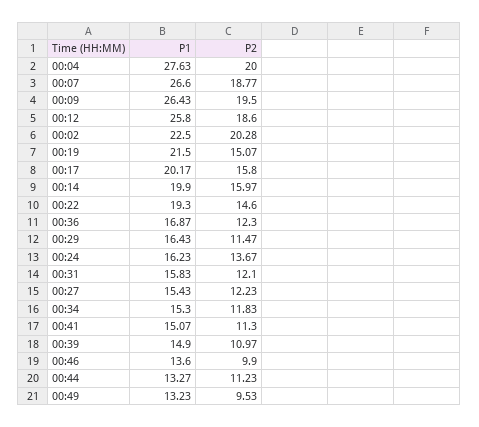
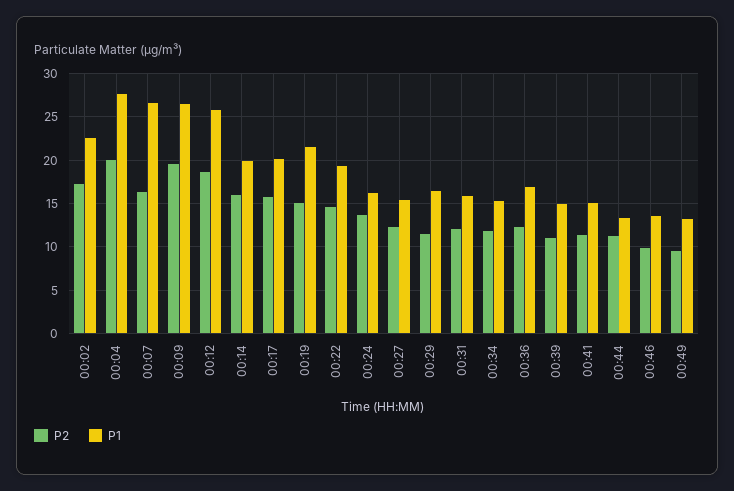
P2, 00:07: 18.77 -> 16
P2, 00:02: 20.28 -> 17

